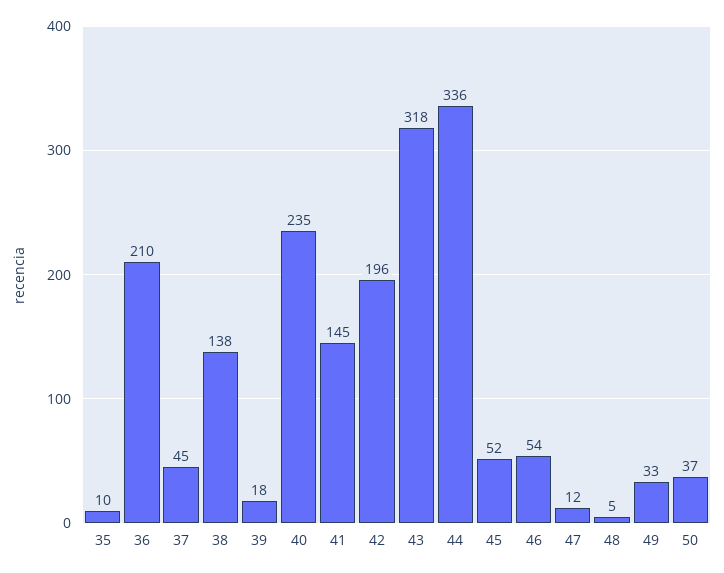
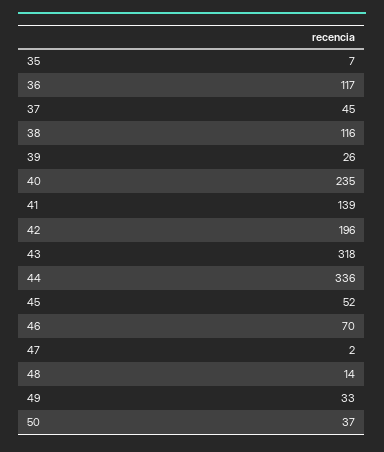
35: 10 -> 7
36: 210 -> 117
38: 138 -> 116
39: 18 -> 26
41: 145 -> 139
46: 54 -> 70
47: 12 -> 2
48: 5 -> 14

